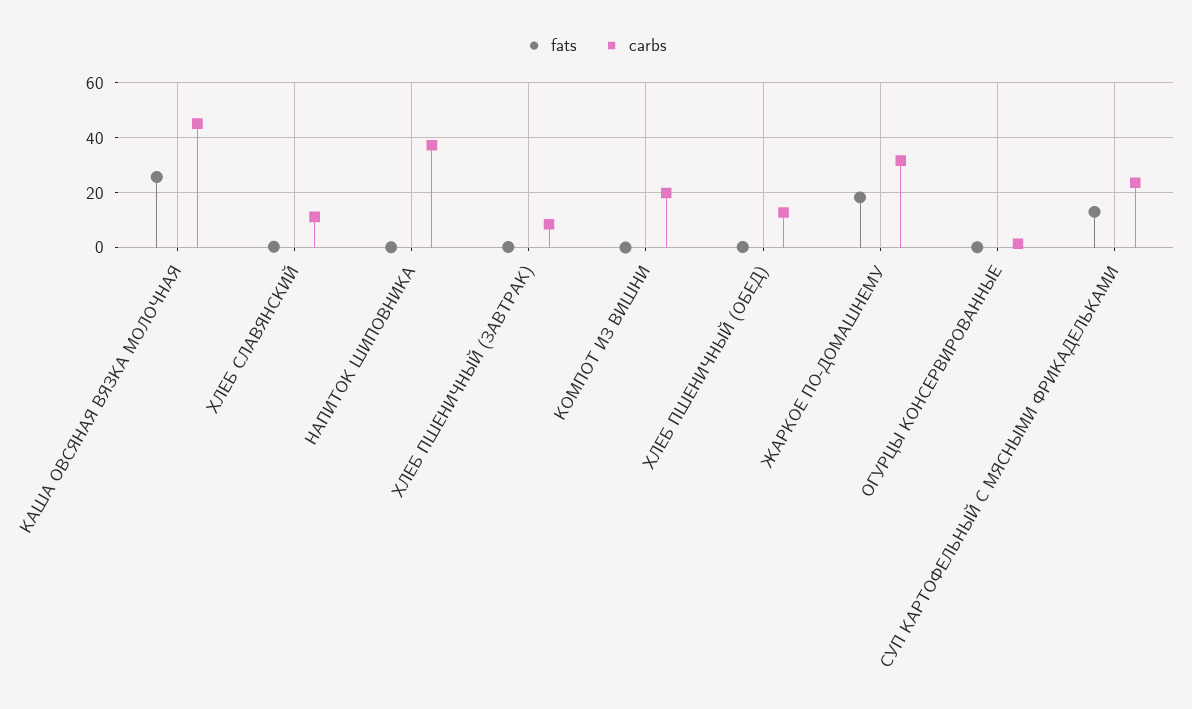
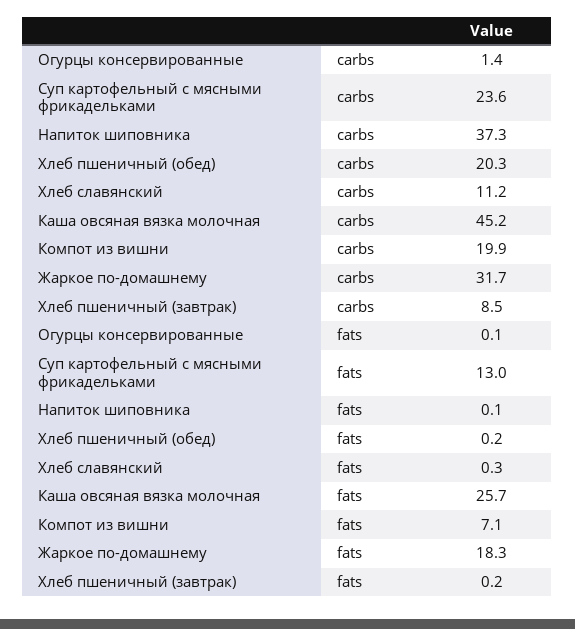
fats, КОМПОТ ИЗ ВИШНИ: 0 -> 7.1
carbs, ХЛЕБ ПШЕНИЧНЫЙ (ОБЕД): 12.5 -> 20.3

